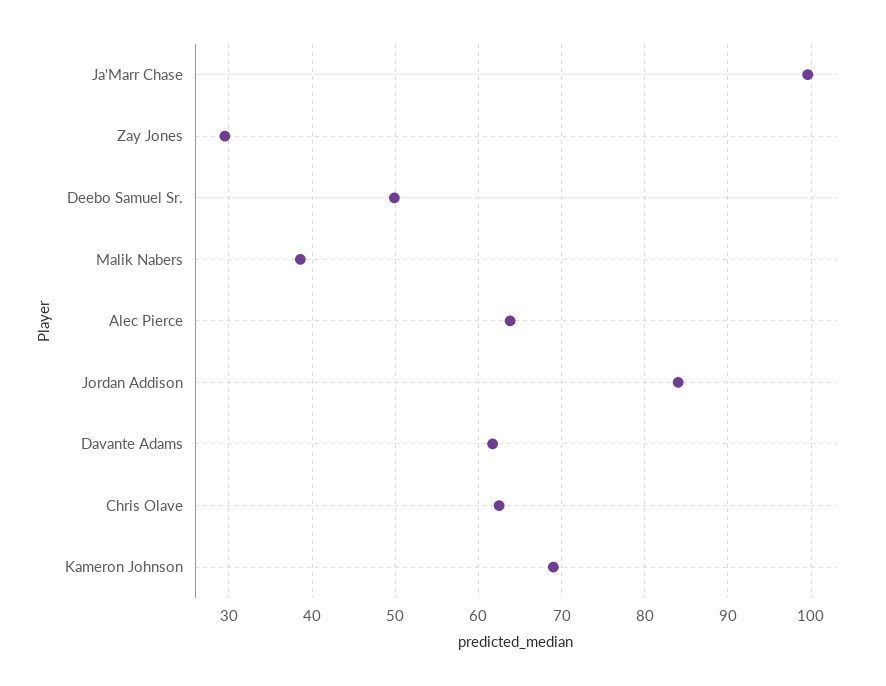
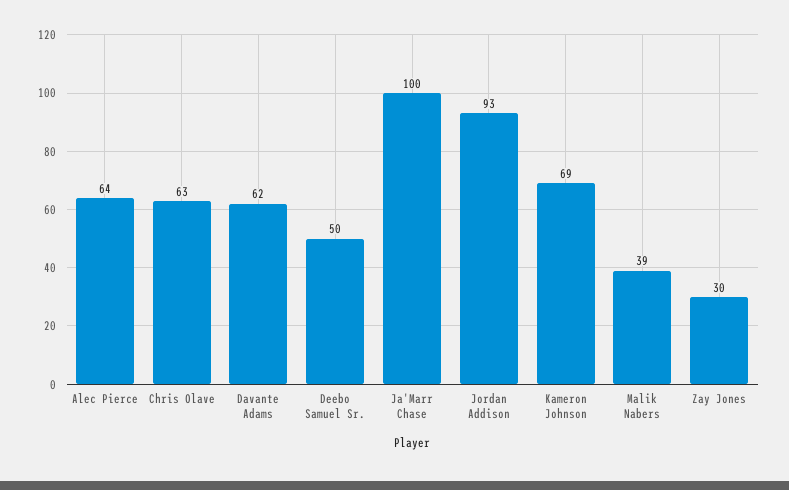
Jordan Addison: 84 -> 93

